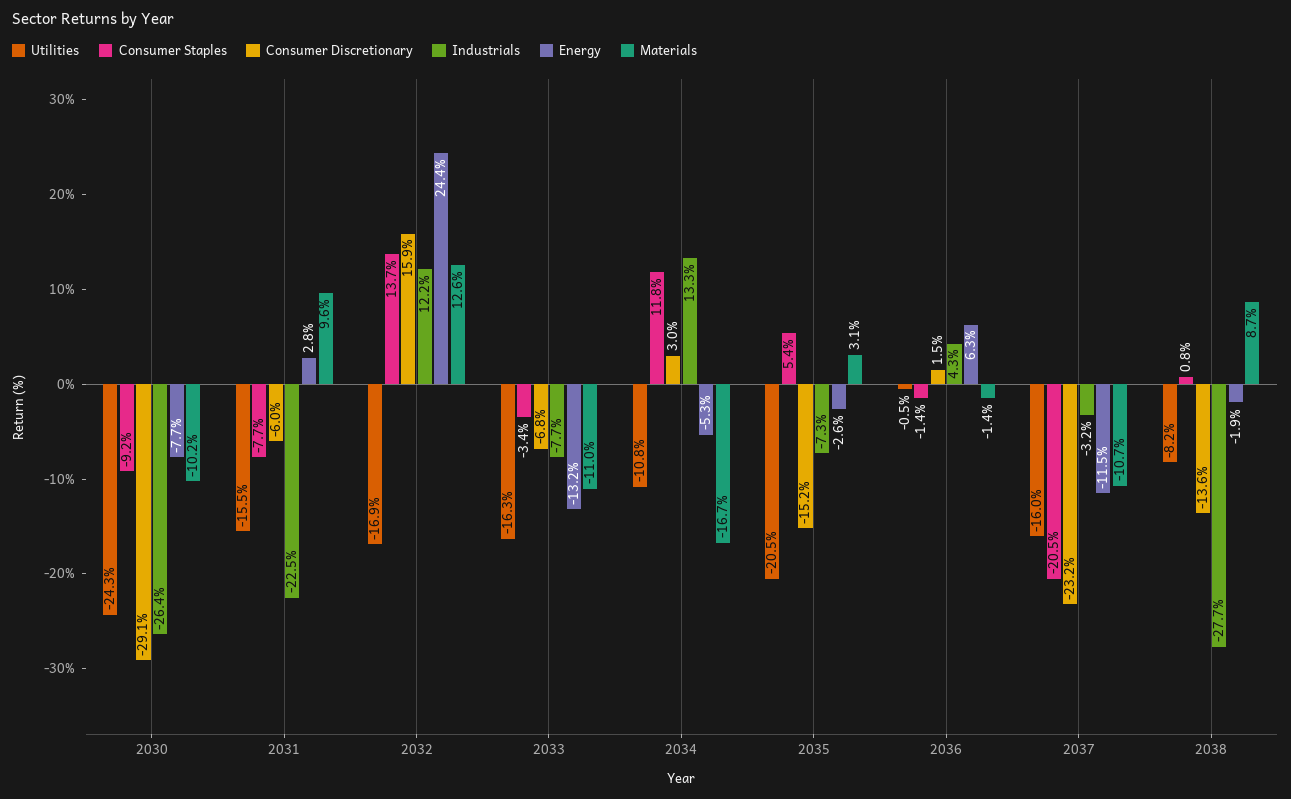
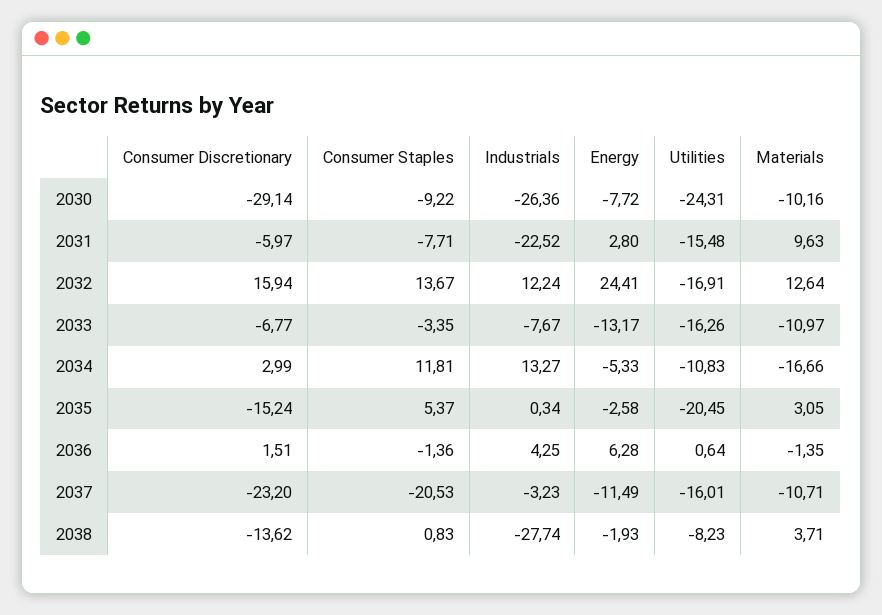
Industrials, 2035: -7.3 -> 0.34
Utilities, 2036: -0.5 -> 0.64
Materials, 2038: 8.7 -> 3.71

